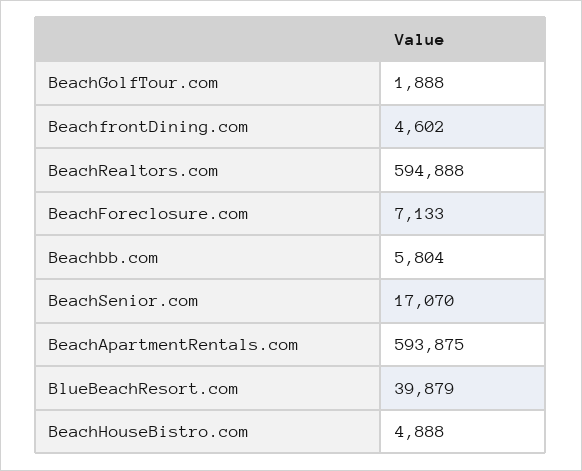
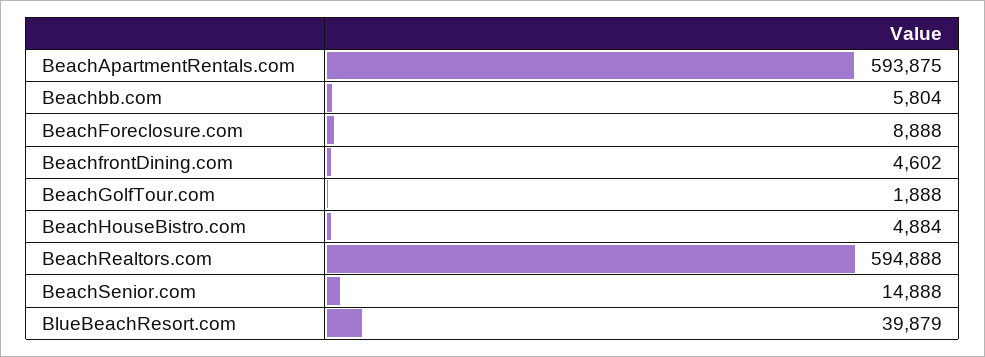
BeachForeclosure.com: 7133 -> 8888
BeachSenior.com: 17070 -> 14888
BeachHouseBistro.com: 4888 -> 4884

